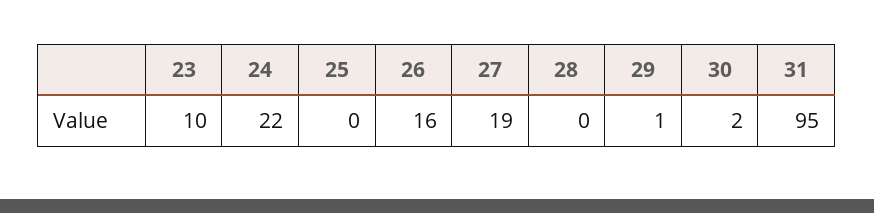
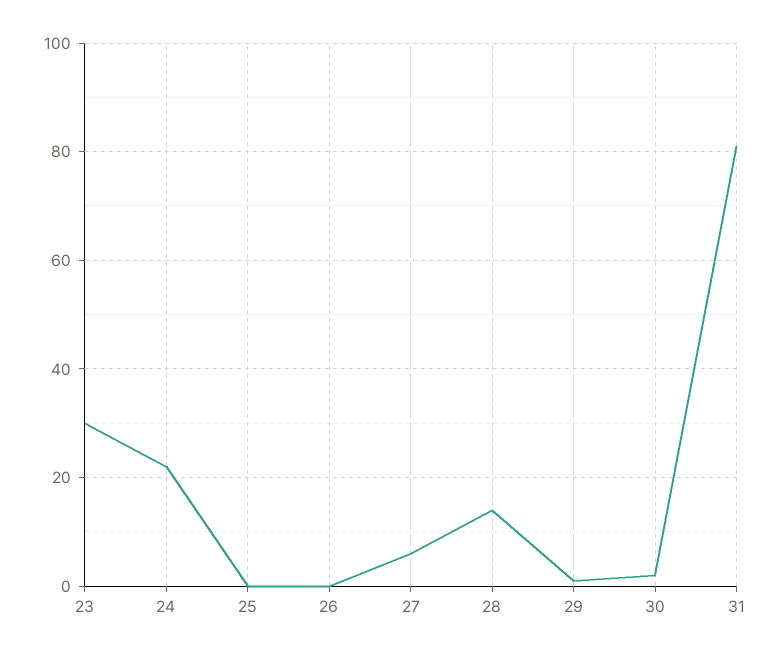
23: 10 -> 30
26: 16 -> 0
27: 19 -> 5
28: 0 -> 15
31: 95 -> 80

